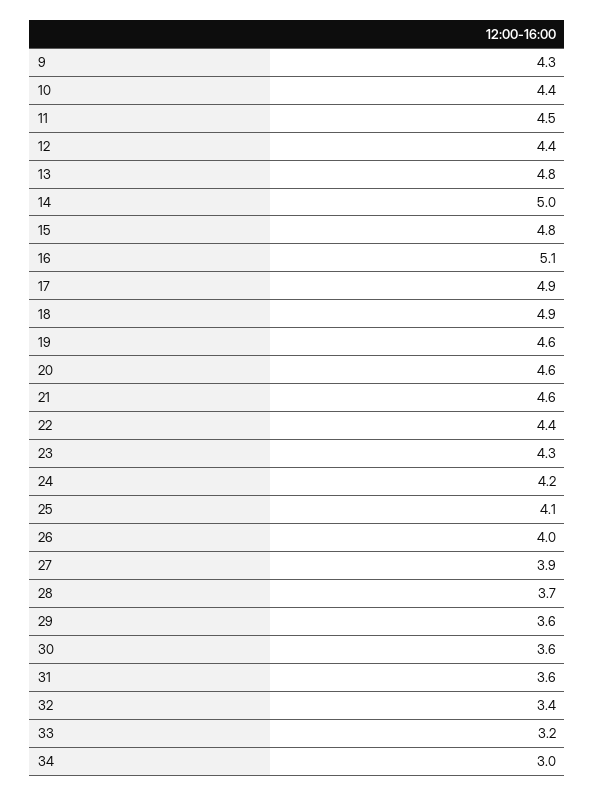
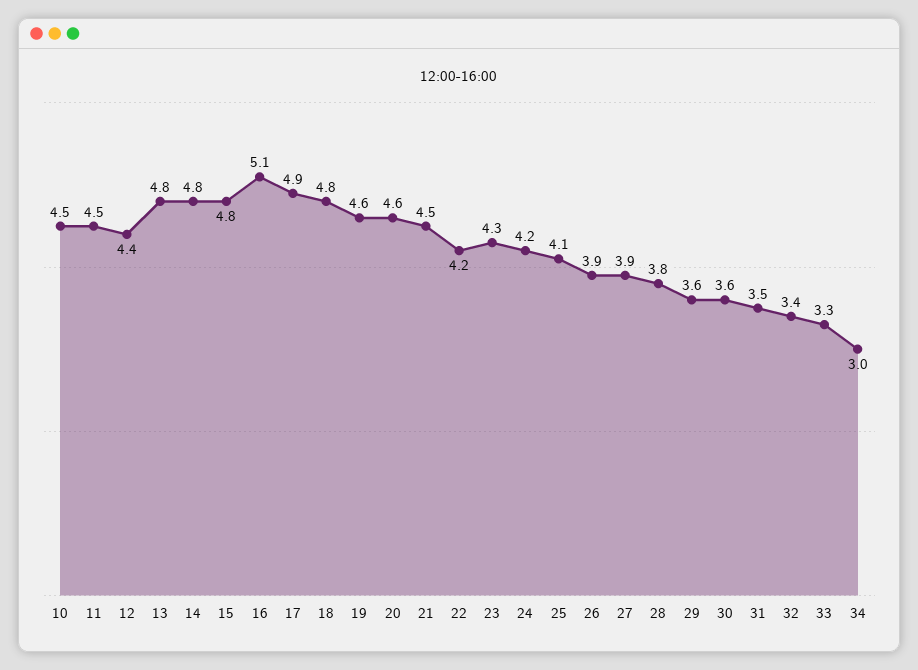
9: 4.3 -> none
10: 4.4 -> 4.5
14: 5 -> 4.8
18: 4.9 -> 4.8
21: 4.6 -> 4.5
22: 4.4 -> 4.2
26: 4 -> 3.9
28: 3.7 -> 3.8
31: 3.6 -> 3.5
33: 3.2 -> 3.3

